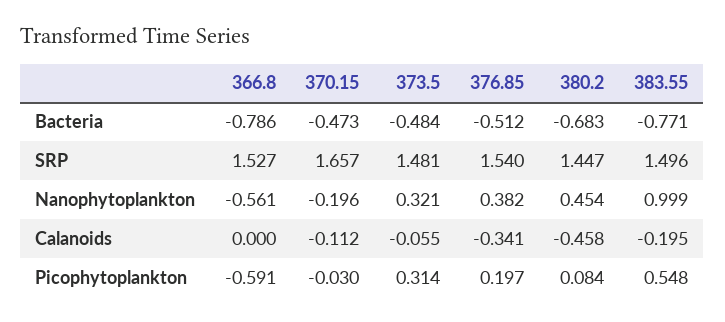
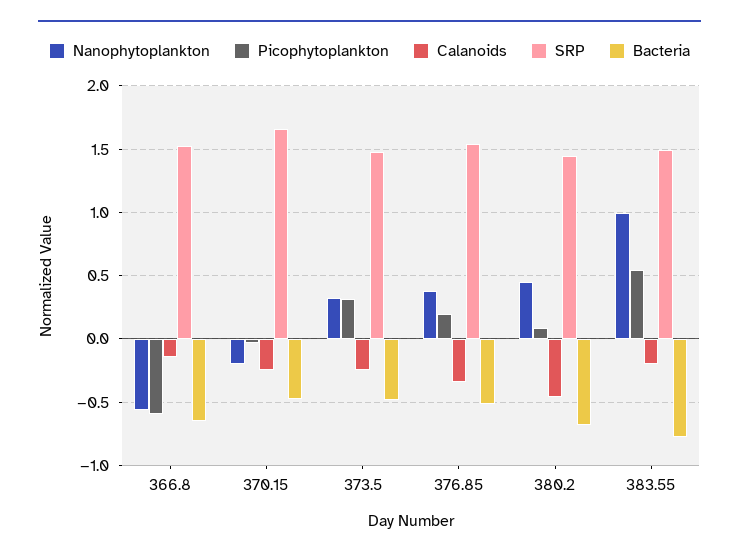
Bacteria, 366.8: -0.786 -> -0.65
Calanoids, 366.8: 0 -> -0.15
Calanoids, 370.15: -0.112 -> -0.25
Calanoids, 373.5: -0.055 -> -0.25

